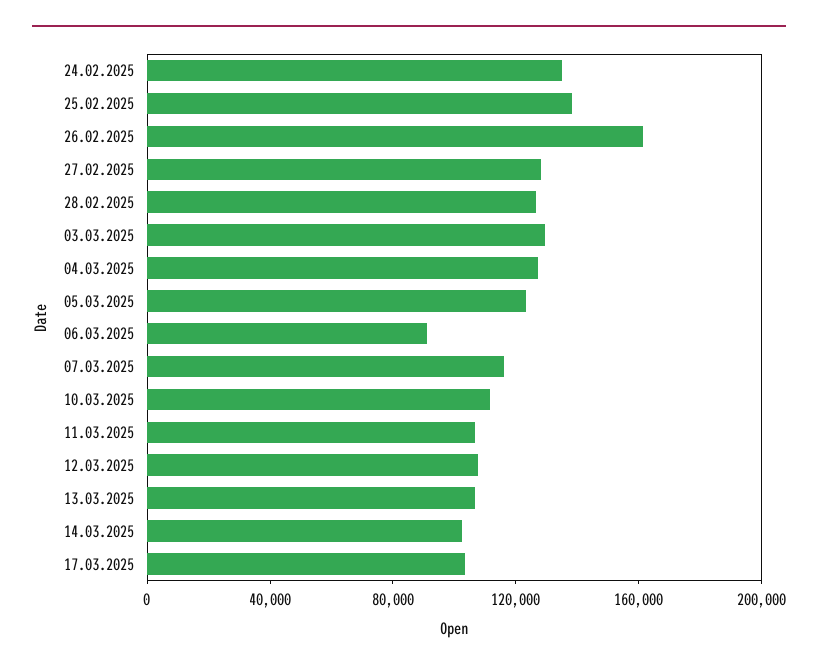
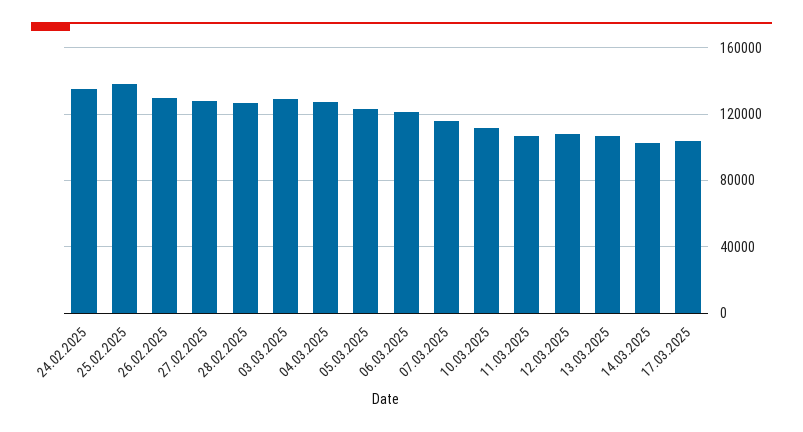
26.02.2025: 160000 -> 130000
06.03.2025: 90000 -> 120000

